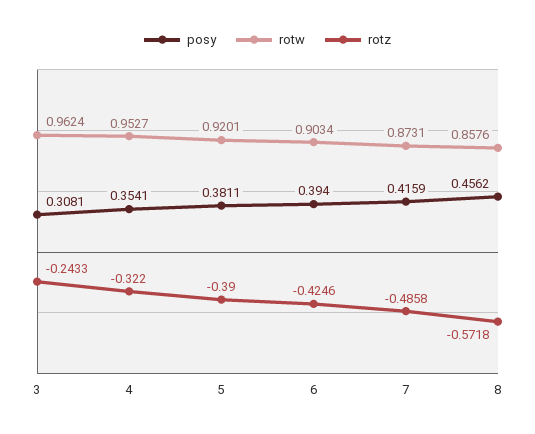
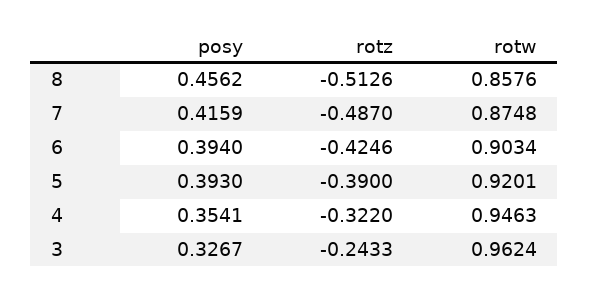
posy, 3: 0.3081 -> 0.3267
rotw, 4: 0.9527 -> 0.9463
posy, 5: 0.3811 -> 0.393
rotw, 7: 0.8731 -> 0.8748
rotz, 7: -0.4858 -> -0.487
rotz, 8: -0.5718 -> -0.5126

